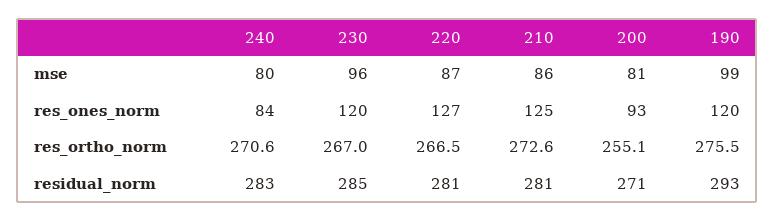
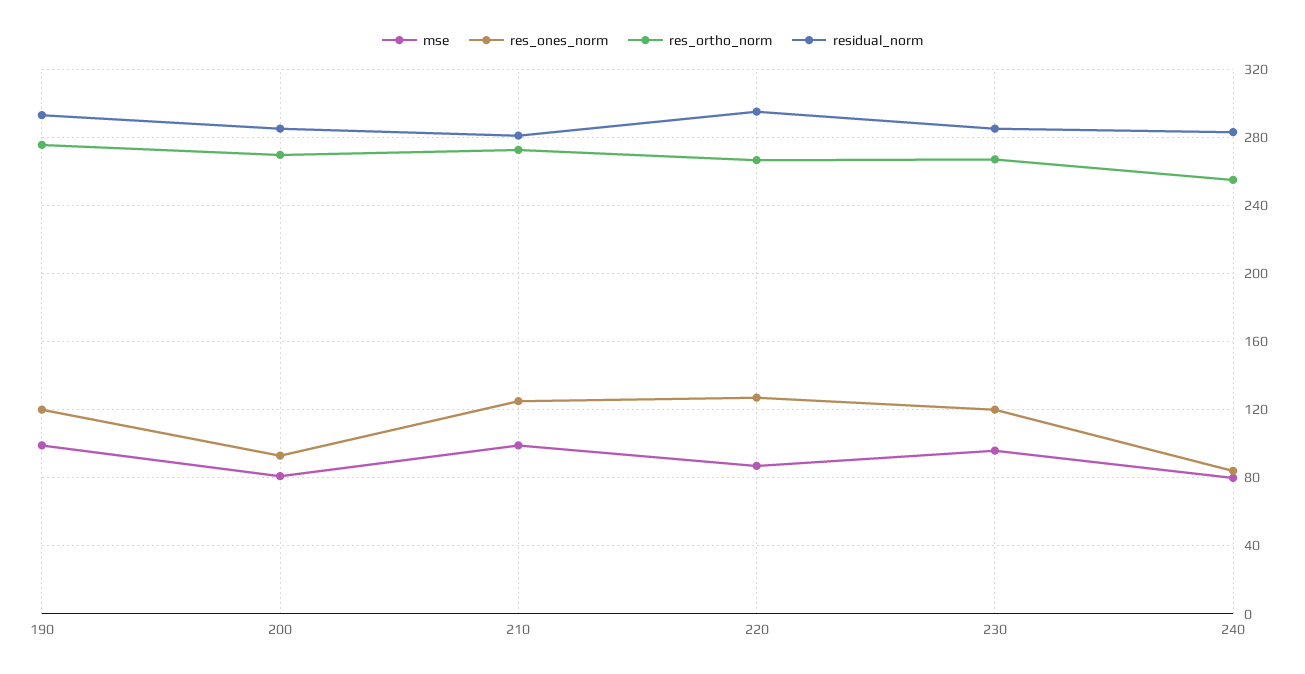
mse, 210: 86 -> 100
res_ortho_norm, 240: 270.6 -> 255
res_ortho_norm, 200: 255.1 -> 270
residual_norm, 220: 281 -> 295
residual_norm, 200: 271 -> 285

